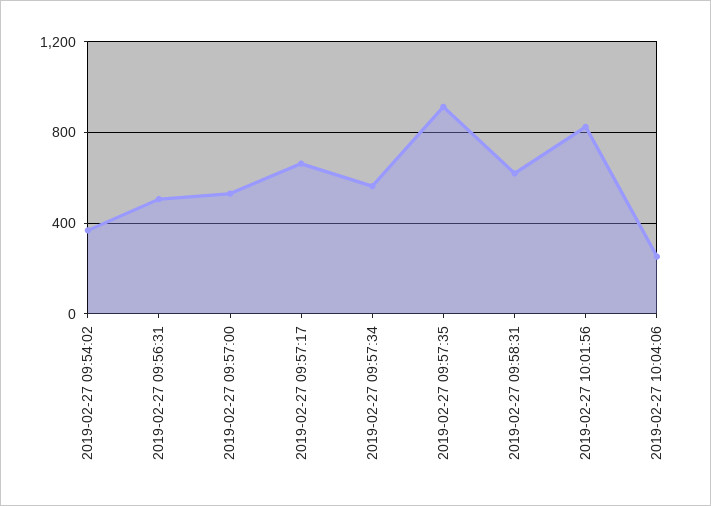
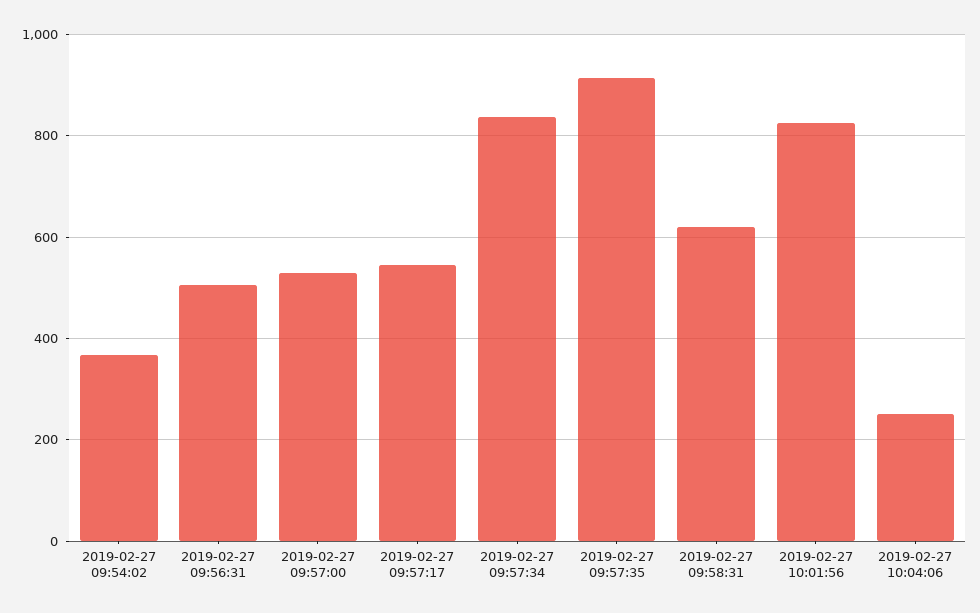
2019-02-27 09:57:17: 650 -> 540
2019-02-27 09:57:34: 550 -> 840

